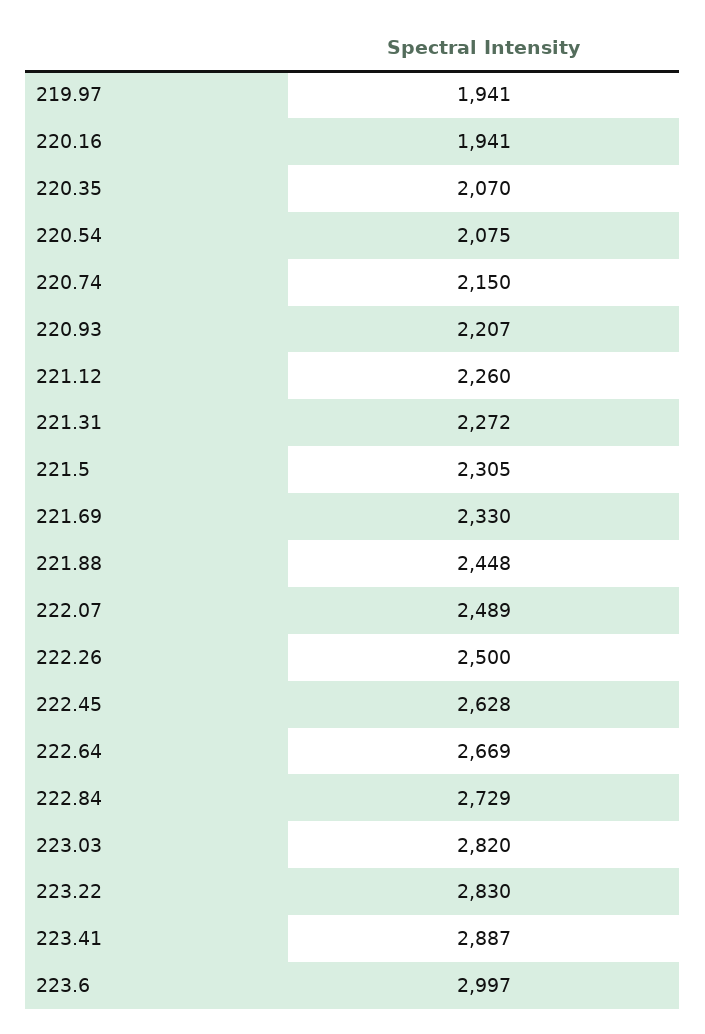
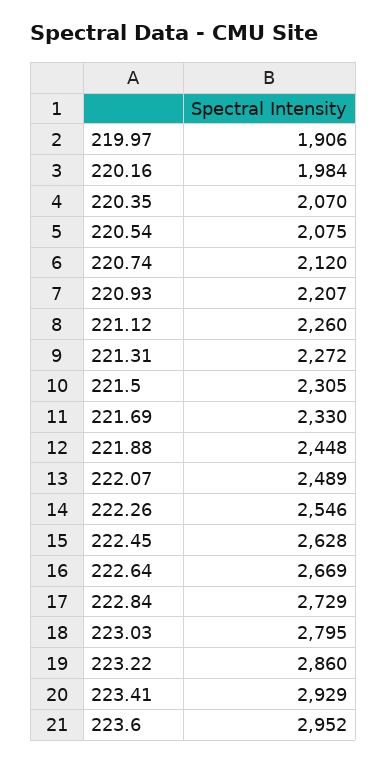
219.97: 1941 -> 1906
220.16: 1941 -> 1984
220.74: 2150 -> 2120
222.26: 2500 -> 2546
223.03: 2820 -> 2795
223.22: 2830 -> 2860
223.41: 2887 -> 2929
223.6: 2997 -> 2952

